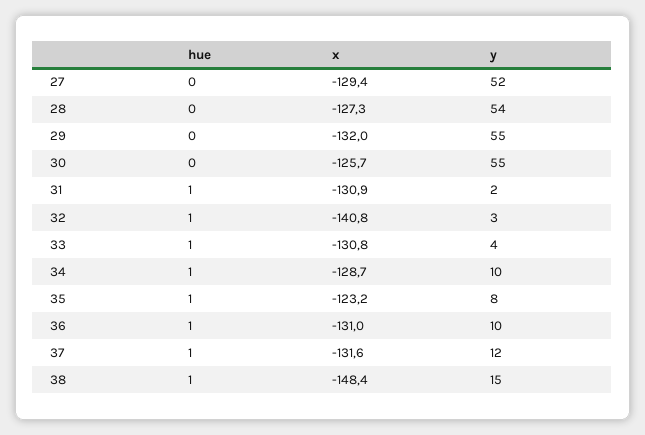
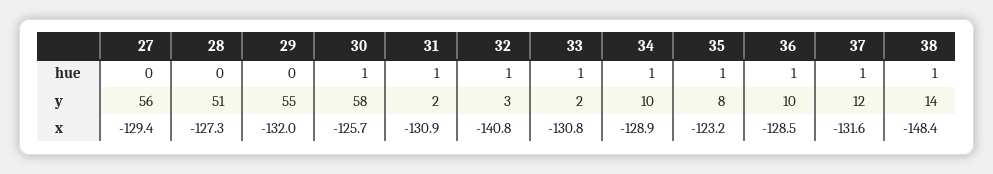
y, 27: 52 -> 56
y, 28: 54 -> 51
hue, 30: 0 -> 1
y, 30: 55 -> 58
y, 33: 4 -> 2
x, 34: -128.7 -> -128.9
x, 36: -131 -> -128.5
y, 38: 15 -> 14

